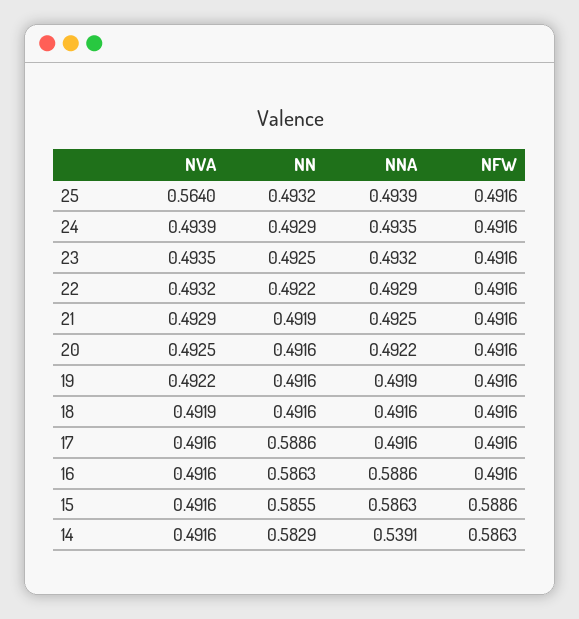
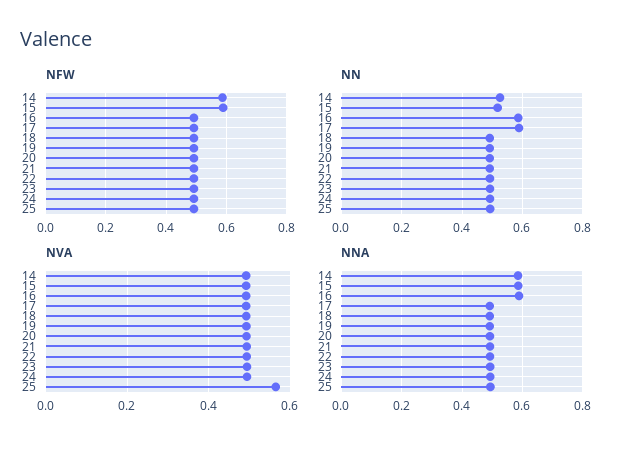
NN, 15: 0.5855 -> 0.52
NN, 14: 0.5829 -> 0.52
NNA, 14: 0.5391 -> 0.58

